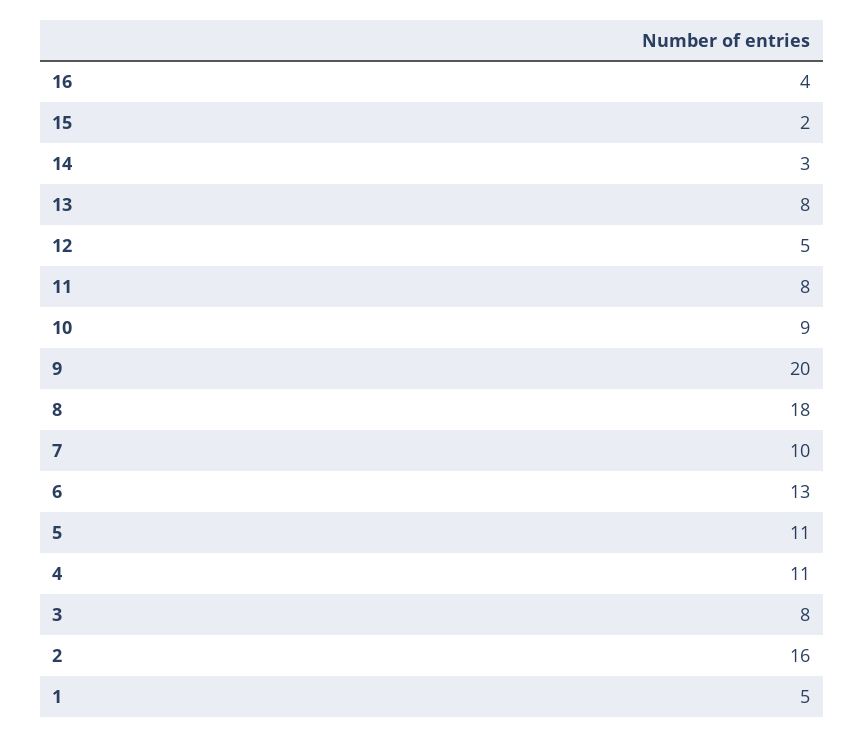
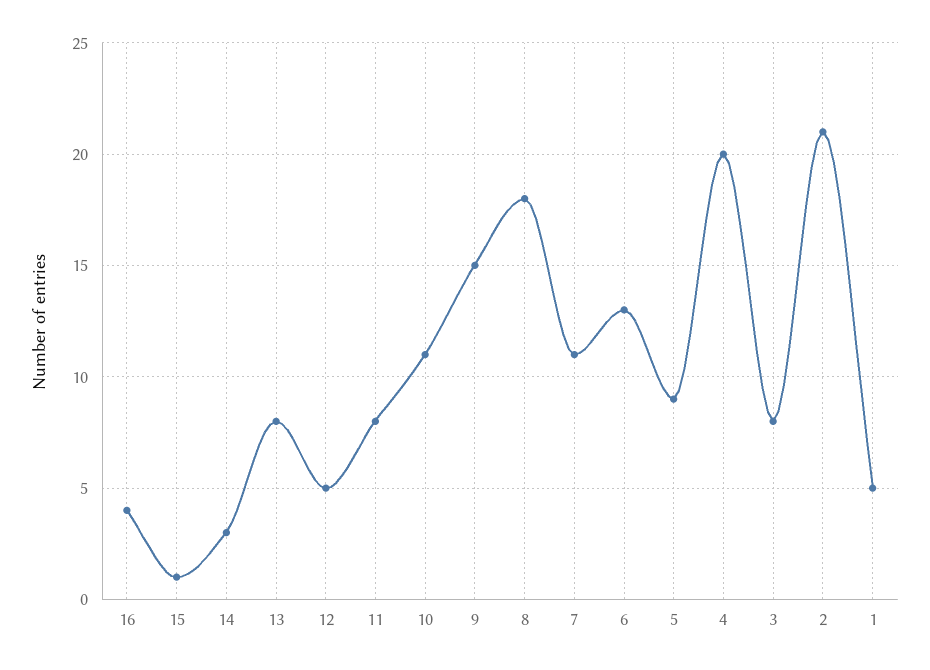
15: 2 -> 1
10: 9 -> 11
9: 20 -> 15
7: 10 -> 11
5: 11 -> 9
4: 11 -> 20
2: 16 -> 21

